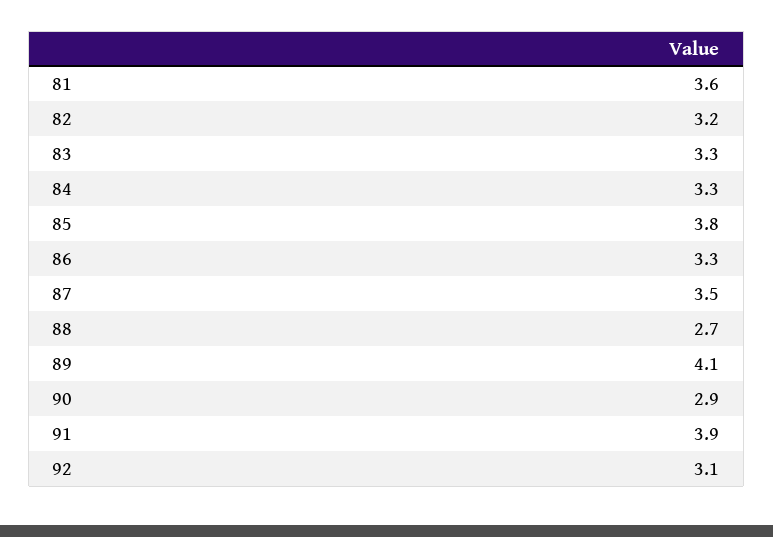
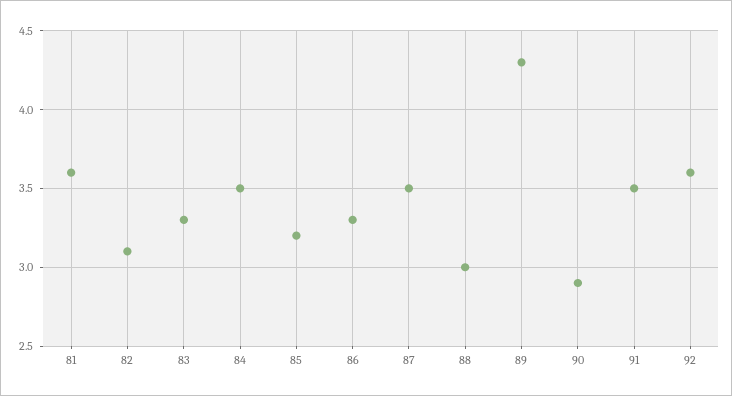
82: 3.2 -> 3.1
84: 3.3 -> 3.5
85: 3.8 -> 3.2
88: 2.7 -> 3
89: 4.1 -> 4.3
91: 3.9 -> 3.5
92: 3.1 -> 3.6

